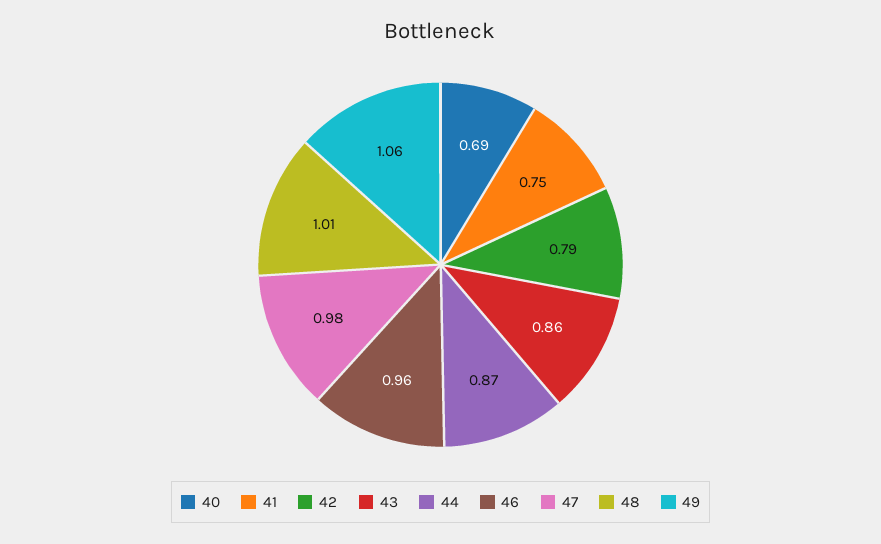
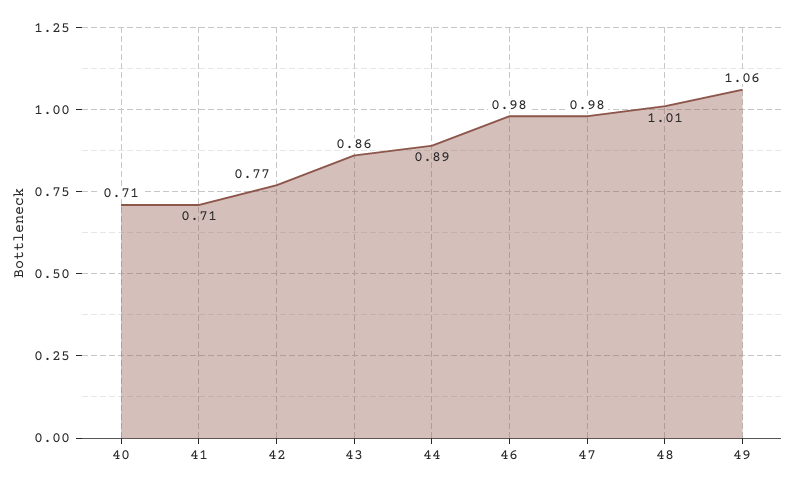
40: 0.69 -> 0.71
41: 0.75 -> 0.71
42: 0.79 -> 0.77
44: 0.87 -> 0.89
46: 0.96 -> 0.98

